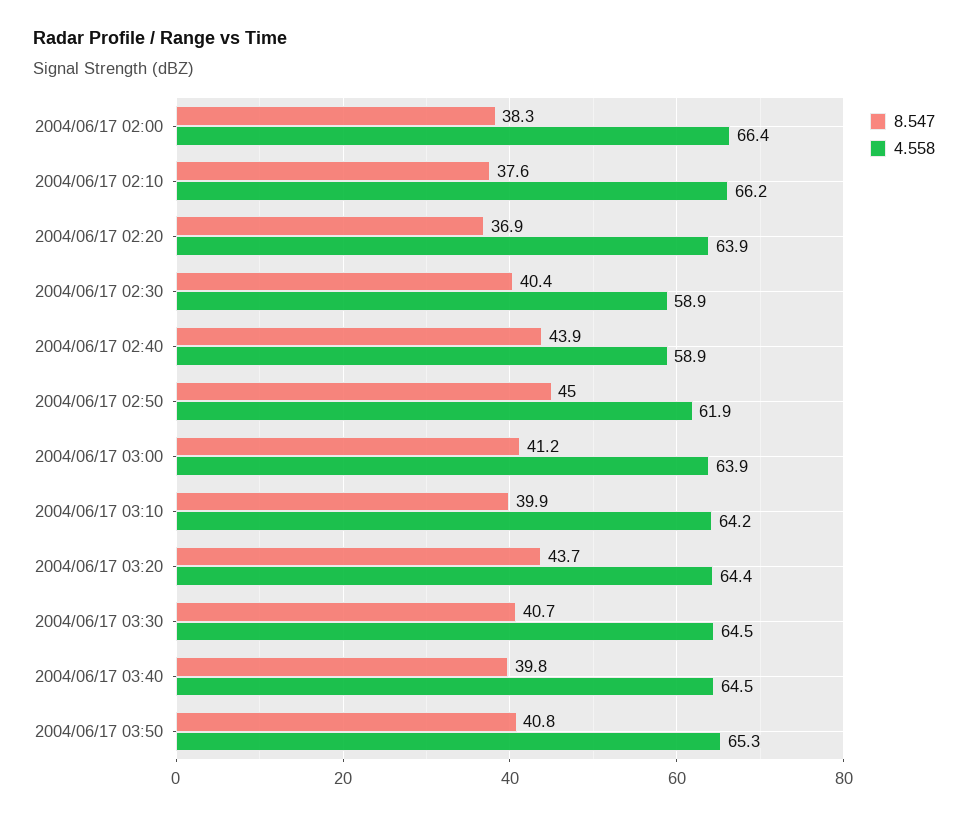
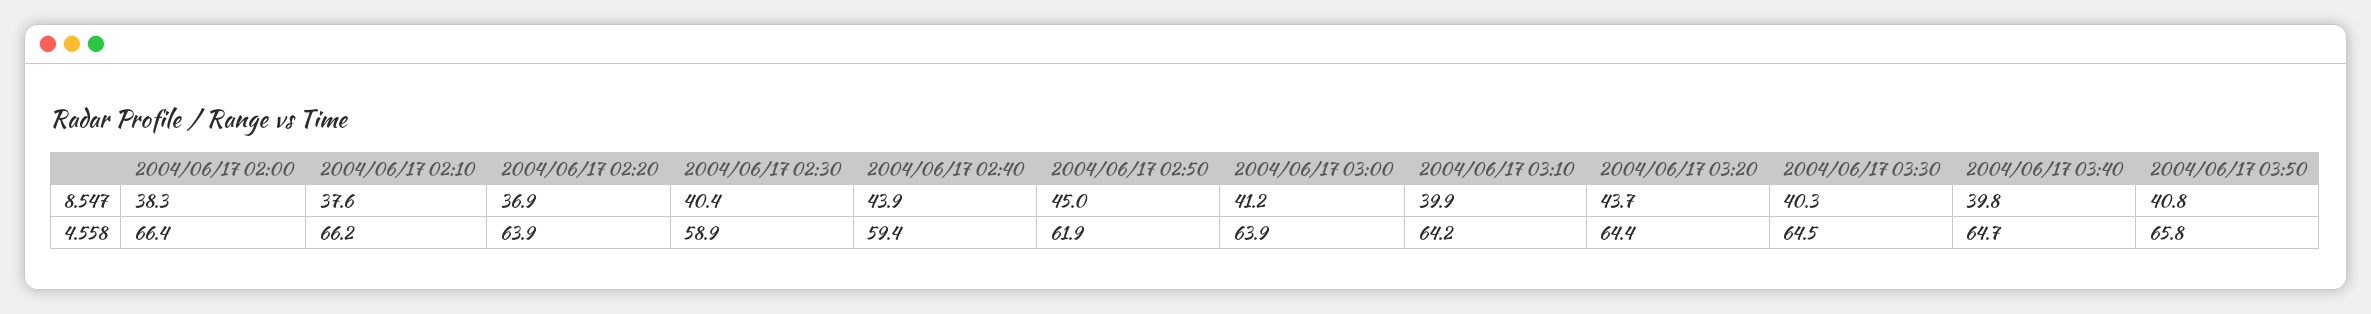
4.558, 2004/06/17 02:40: 58.9 -> 59.4
8.547, 2004/06/17 03:30: 40.7 -> 40.3
4.558, 2004/06/17 03:40: 64.5 -> 64.7
4.558, 2004/06/17 03:50: 65.3 -> 65.8

